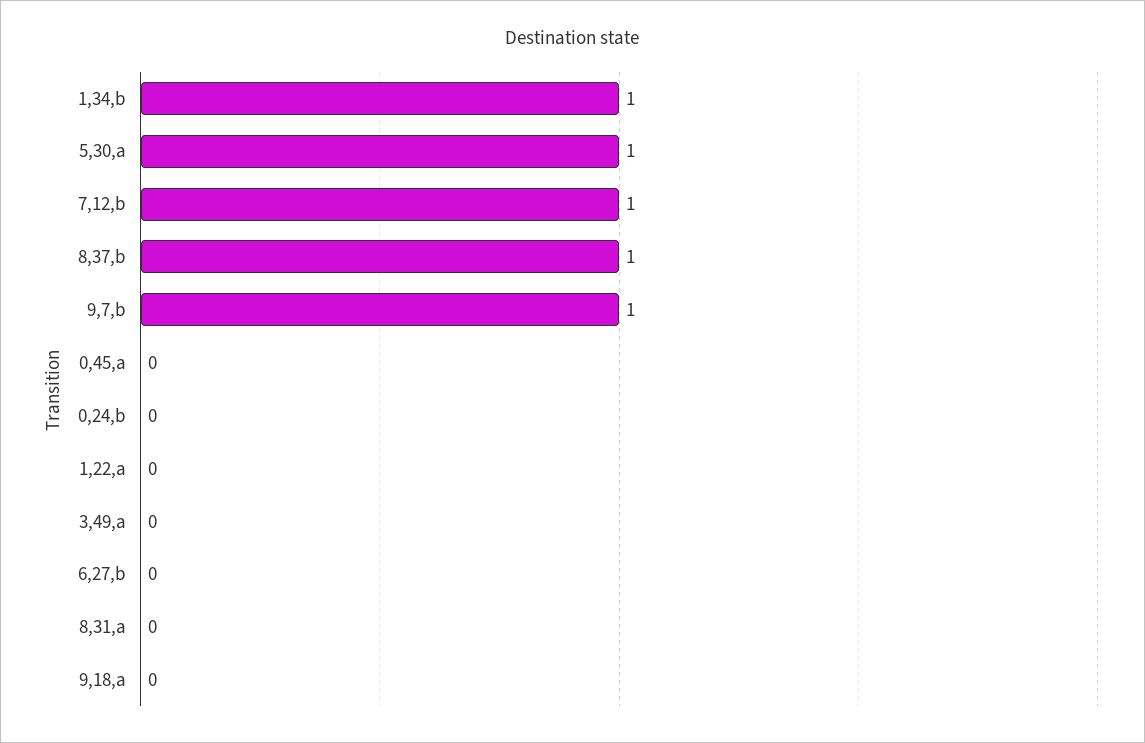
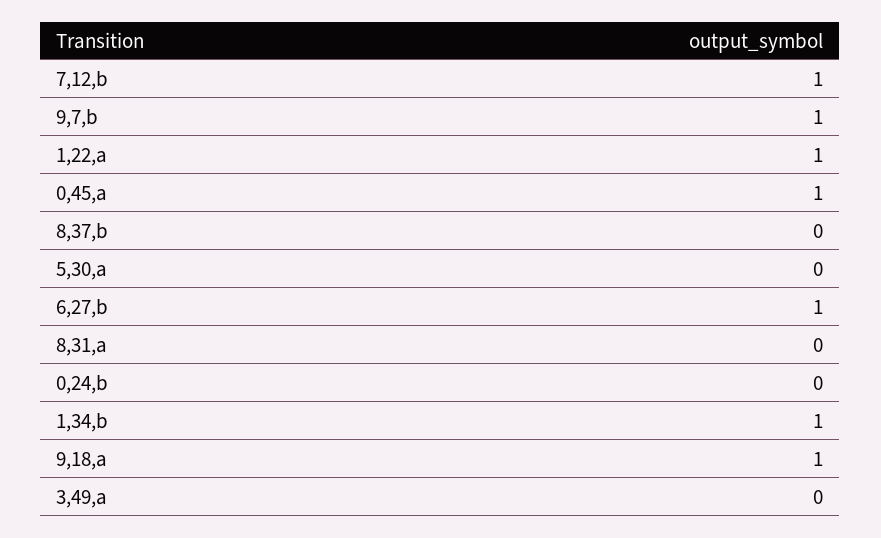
5,30,a: 1 -> 0
8,37,b: 1 -> 0
0,45,a: 0 -> 1
1,22,a: 0 -> 1
6,27,b: 0 -> 1
9,18,a: 0 -> 1

